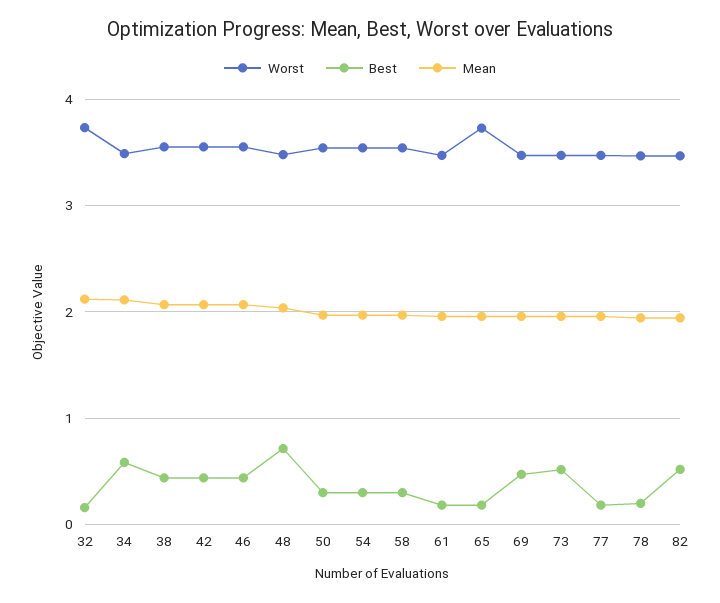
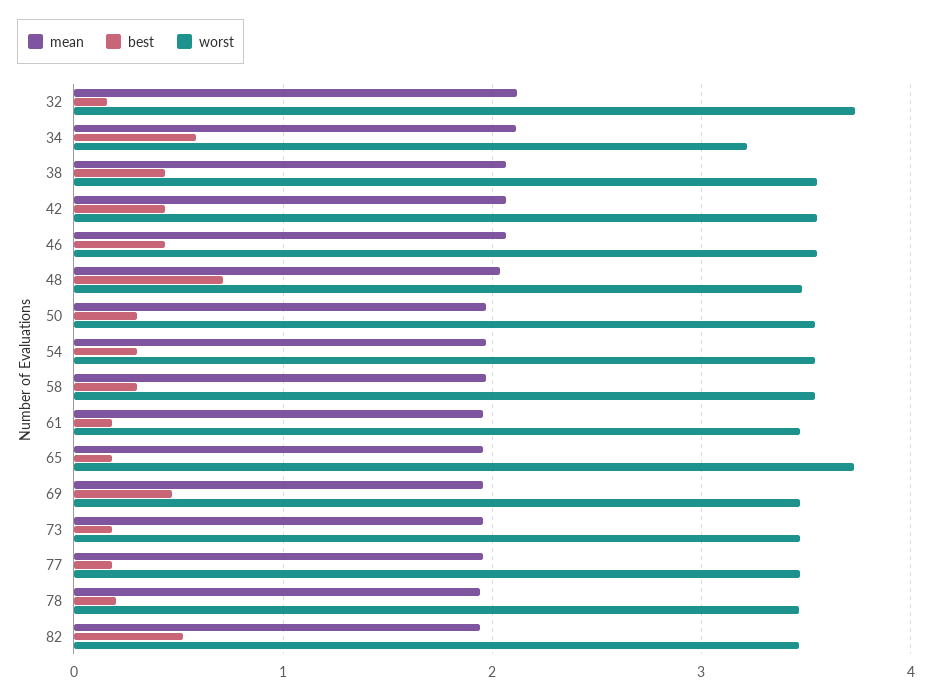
Worst, 34: 3.5 -> 3.2
Best, 73: 0.5 -> 0.2

